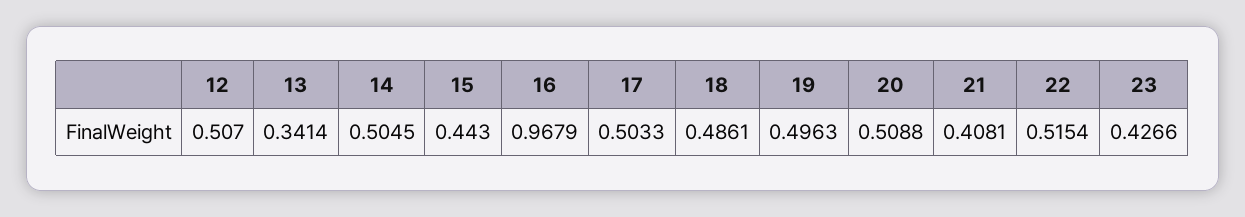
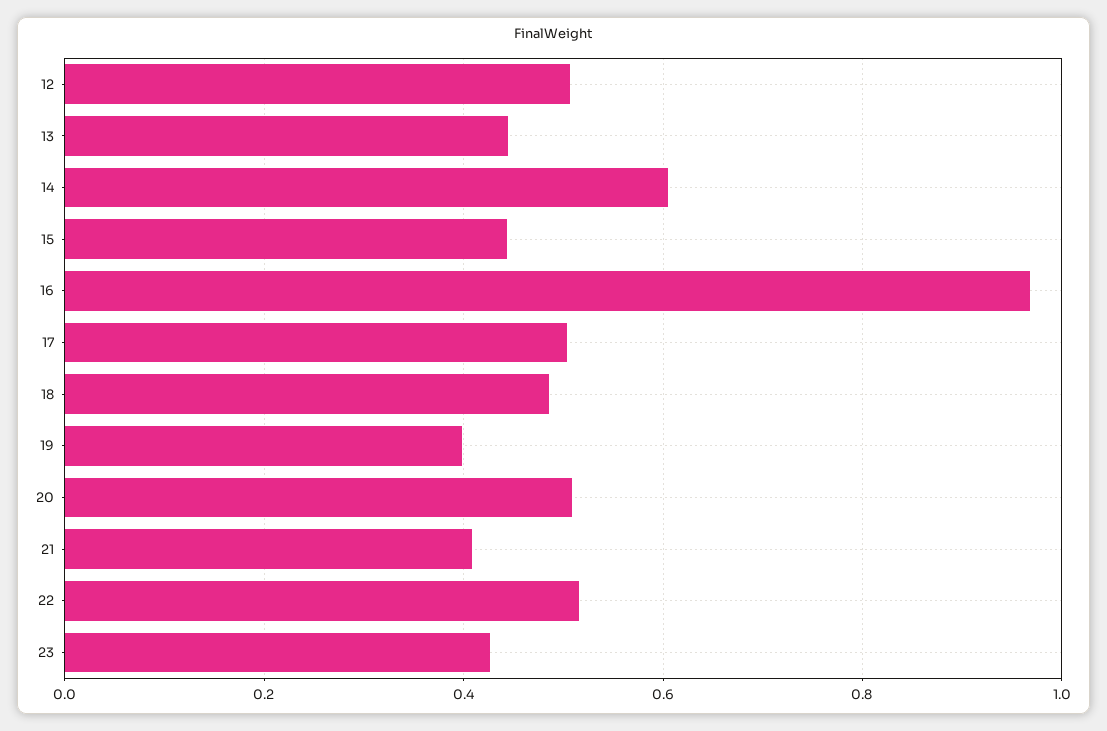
13: 0.3414 -> 0.44
14: 0.5045 -> 0.6
19: 0.4963 -> 0.4

